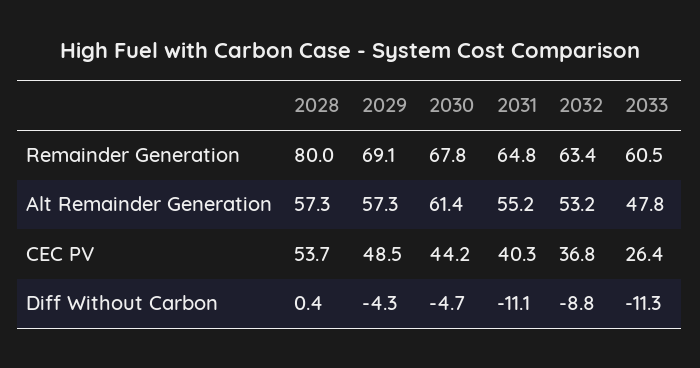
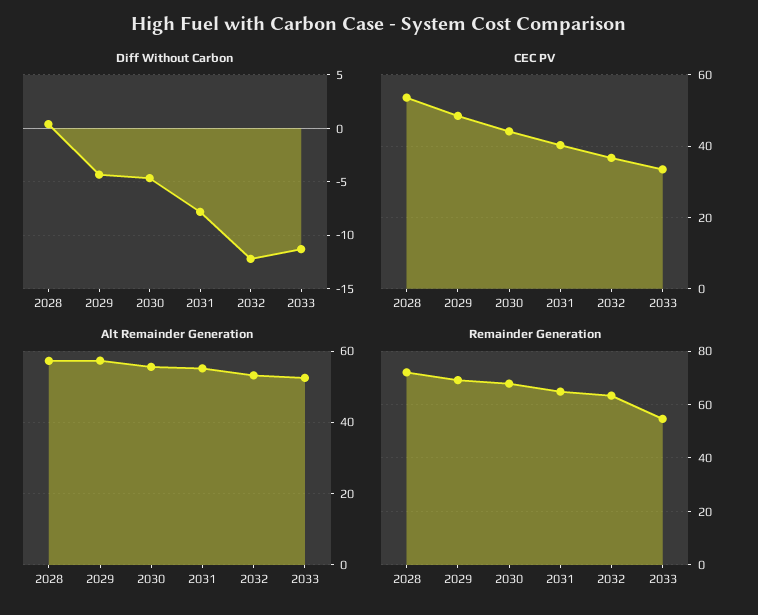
Remainder Generation, 2028: 80 -> 72.5
Remainder Generation, 2033: 60.5 -> 55
Alt Remainder Generation, 2030: 61.4 -> 56
Alt Remainder Generation, 2033: 47.8 -> 52
CEC PV, 2033: 26.4 -> 34
Diff Without Carbon, 2031: -11.1 -> -8
Diff Without Carbon, 2032: -8.8 -> -12

